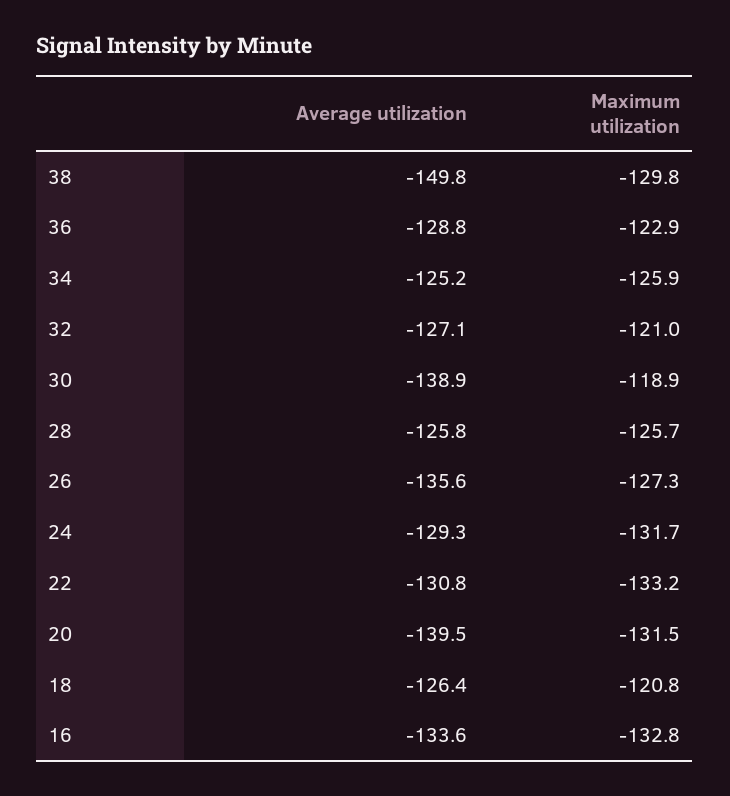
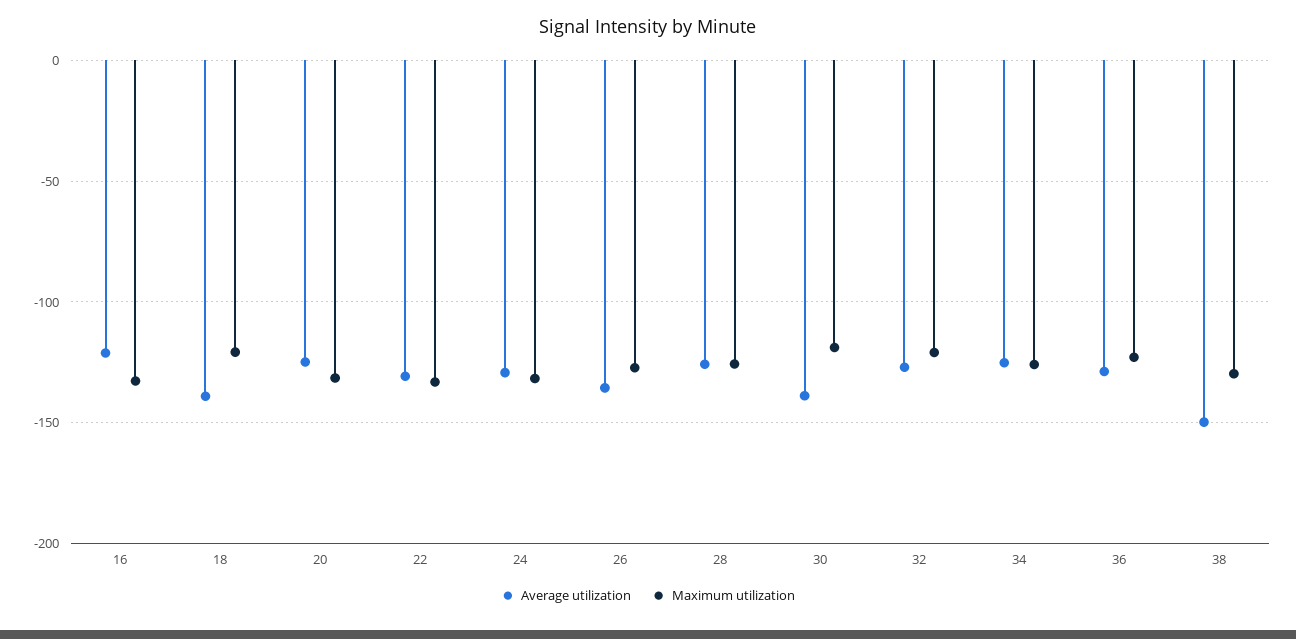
Average utilization, 20: -139.5 -> -125
Average utilization, 18: -126.4 -> -140
Average utilization, 16: -133.6 -> -120

